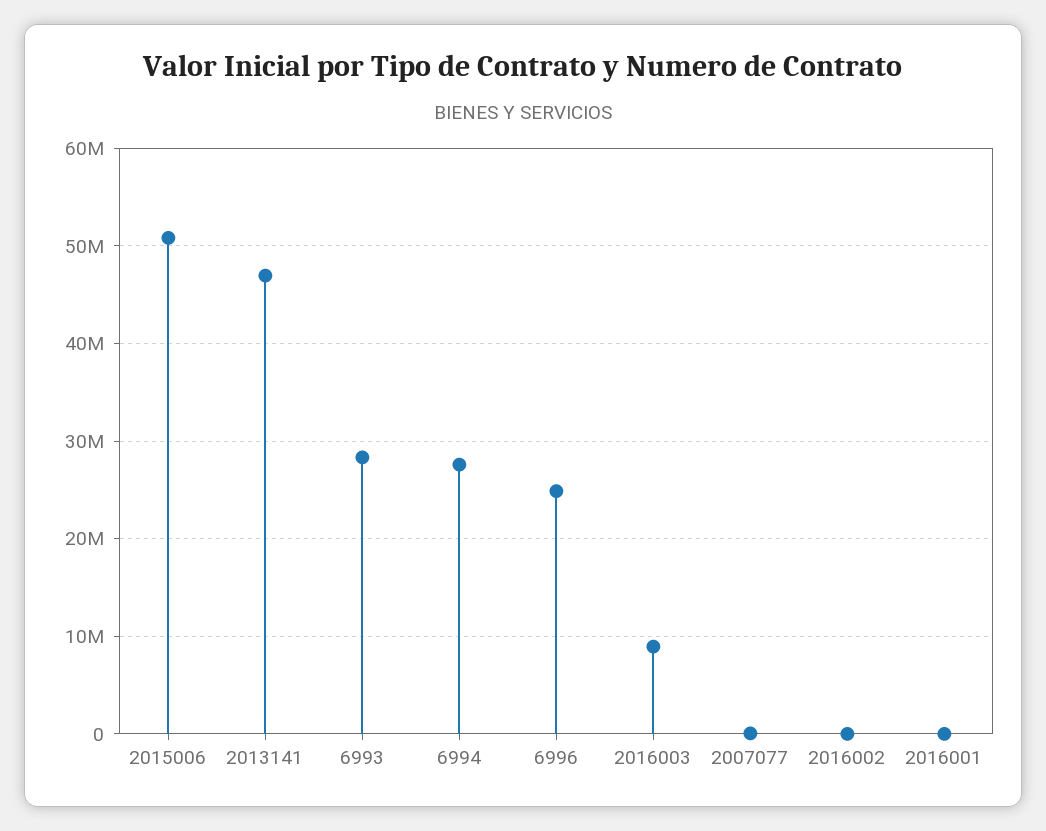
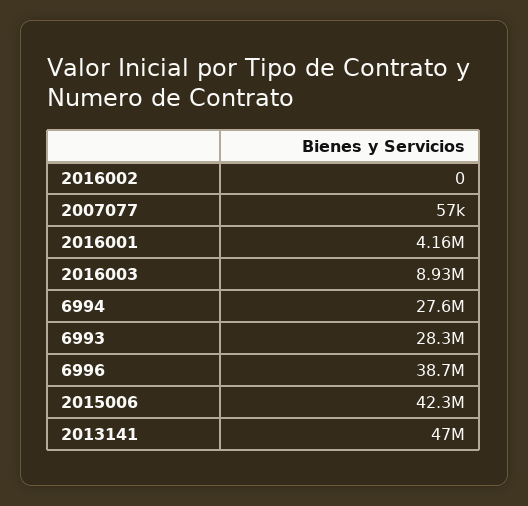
2015006: 51000000 -> 42300000
6996: 25000000 -> 38700000
2016001: 0 -> 4160000

